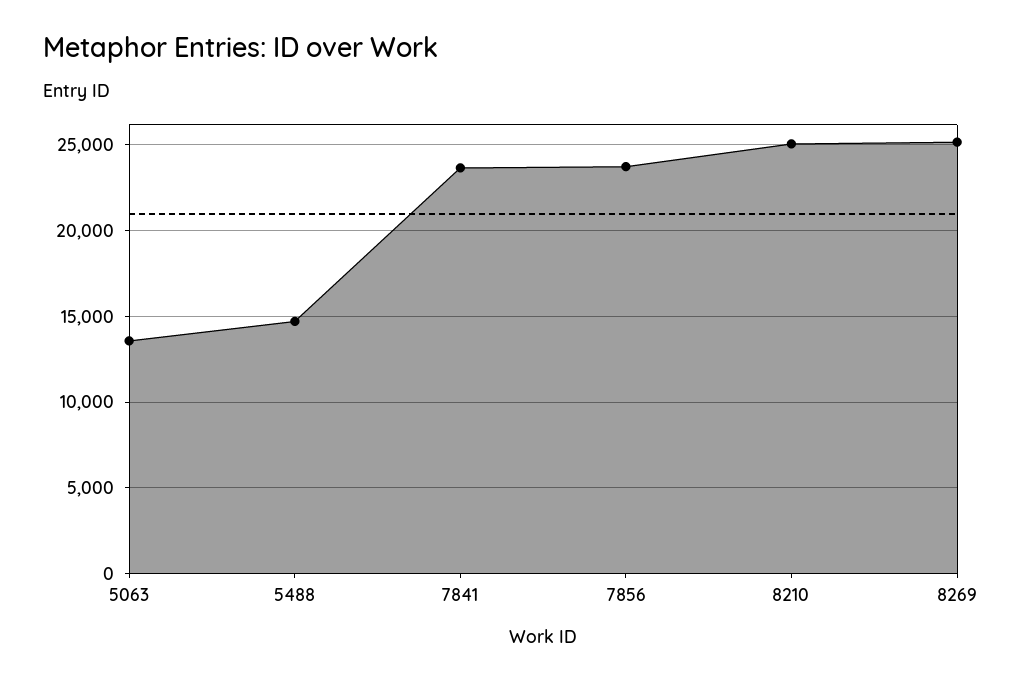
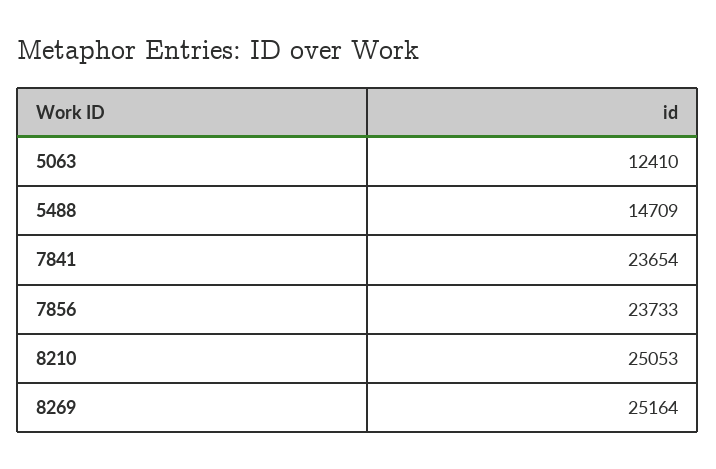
5063: 13500 -> 12410

